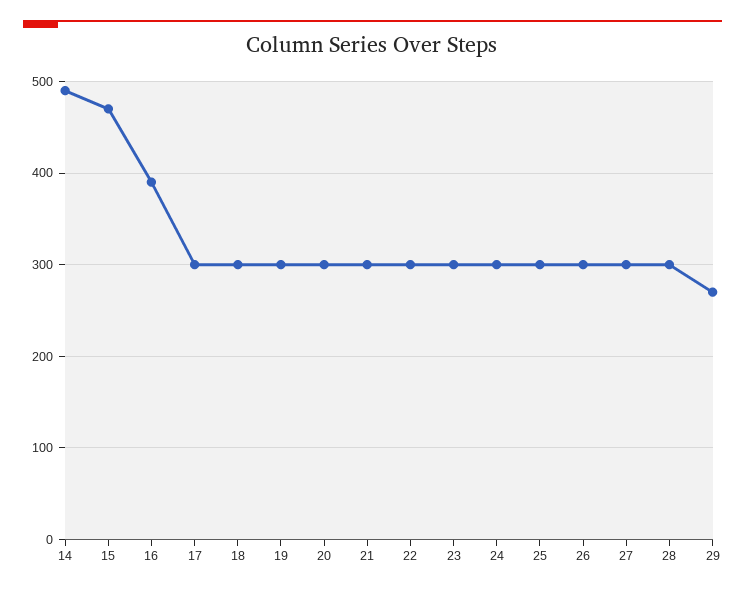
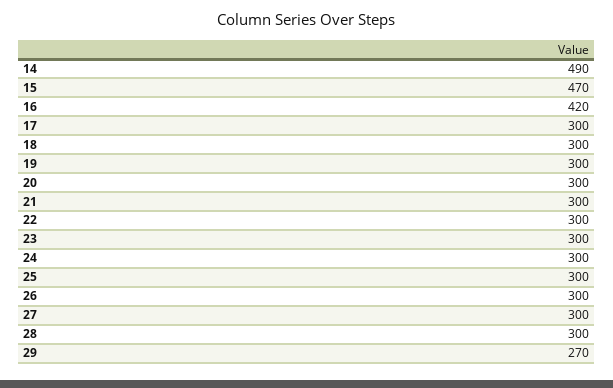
16: 390 -> 420

